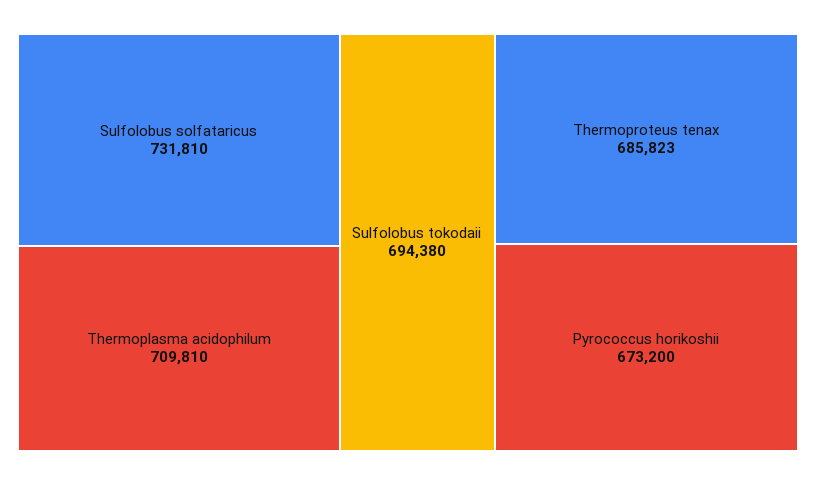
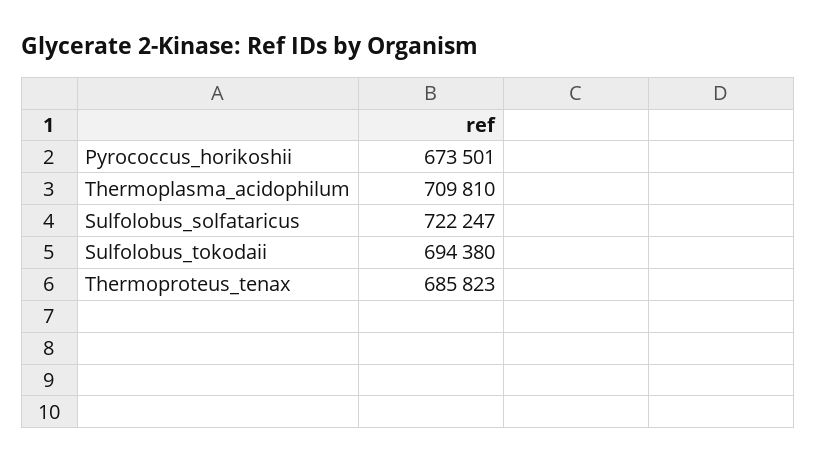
Sulfolobus solfataricus: 731810 -> 722247
Pyrococcus horikoshii: 673200 -> 673501

